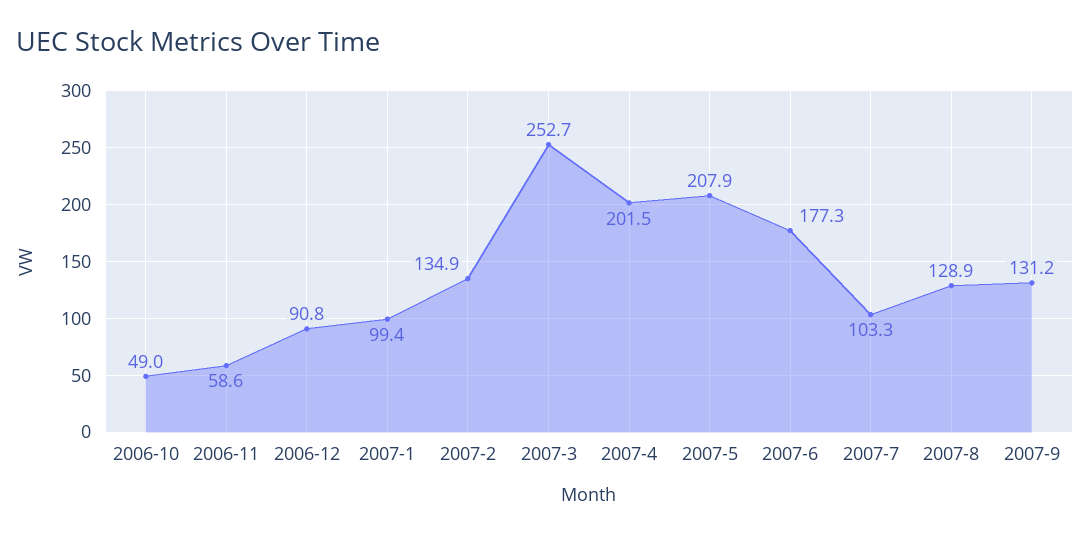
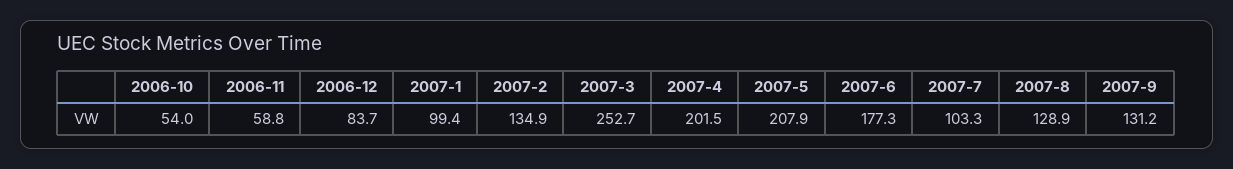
2006-10: 49 -> 54
2006-11: 58.6 -> 58.8
2006-12: 90.8 -> 83.7

